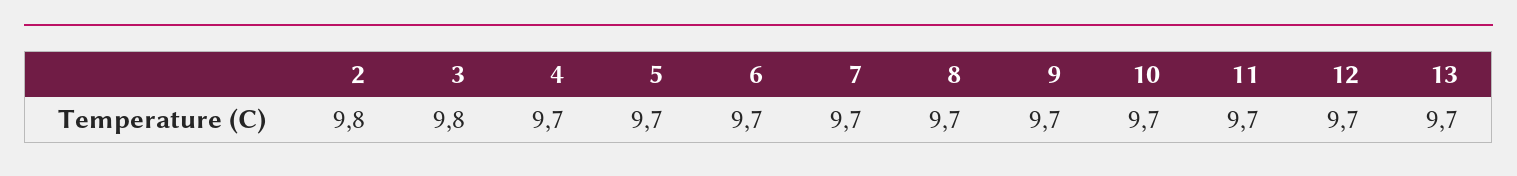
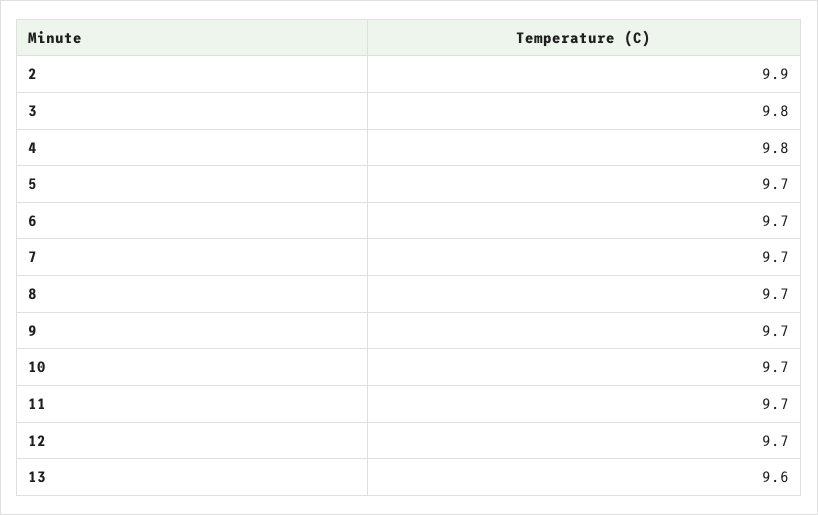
2: 9.8 -> 9.9
4: 9.7 -> 9.8
13: 9.7 -> 9.6

